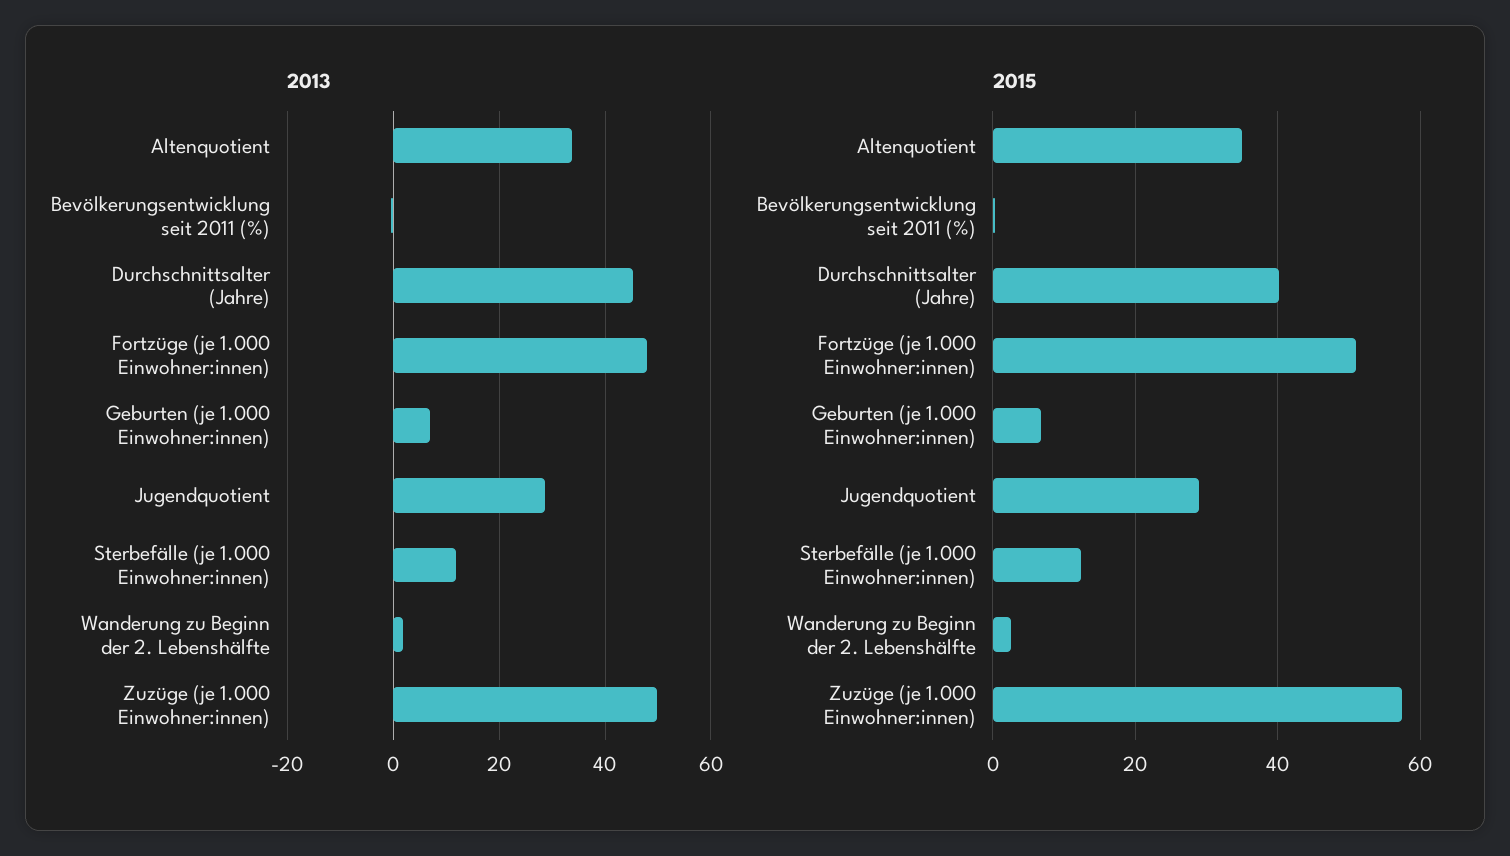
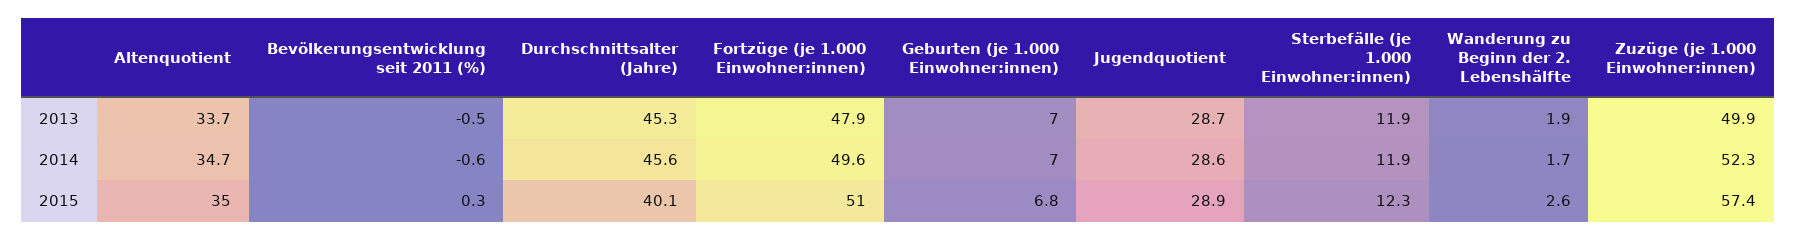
2014, Altenquotient: none -> 34.7
2014, Bevölkerungsentwicklung seit 2011 (%): none -> -0.6
2014, Durchschnittsalter (Jahre): none -> 45.6
2014, Fortzüge (je 1.000 Einwohner:innen): none -> 49.6
2014, Geburten (je 1.000 Einwohner:innen): none -> 7
2014, Jugendquotient: none -> 28.6
2014, Sterbefälle (je 1.000 Einwohner:innen): none -> 11.9
2014, Wanderung zu Beginn der 2. Lebenshälfte: none -> 1.7
2014, Zuzüge (je 1.000 Einwohner:innen): none -> 52.3

